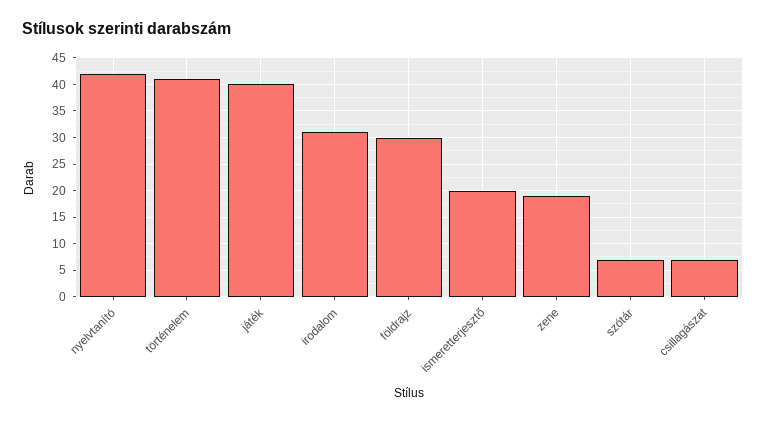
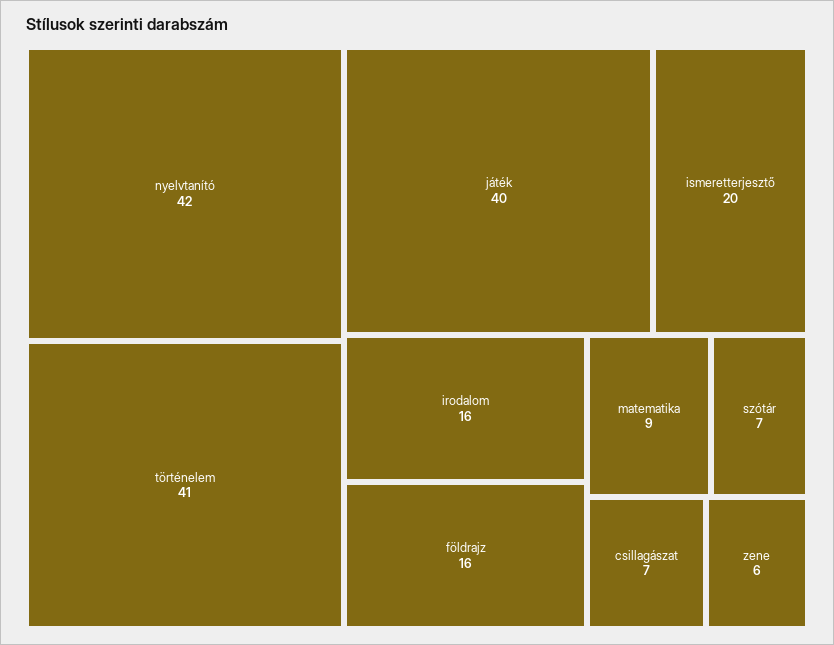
irodalom: 30 -> 16
földrajz: 30 -> 16
zene: 20 -> 6
matematika: none -> 9

